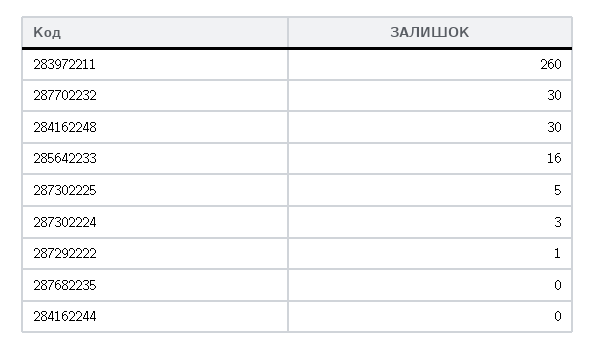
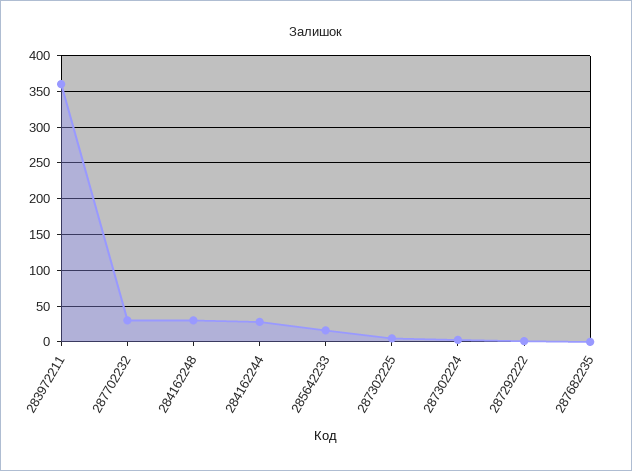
283972211: 260 -> 360
284162244: 0 -> 30

